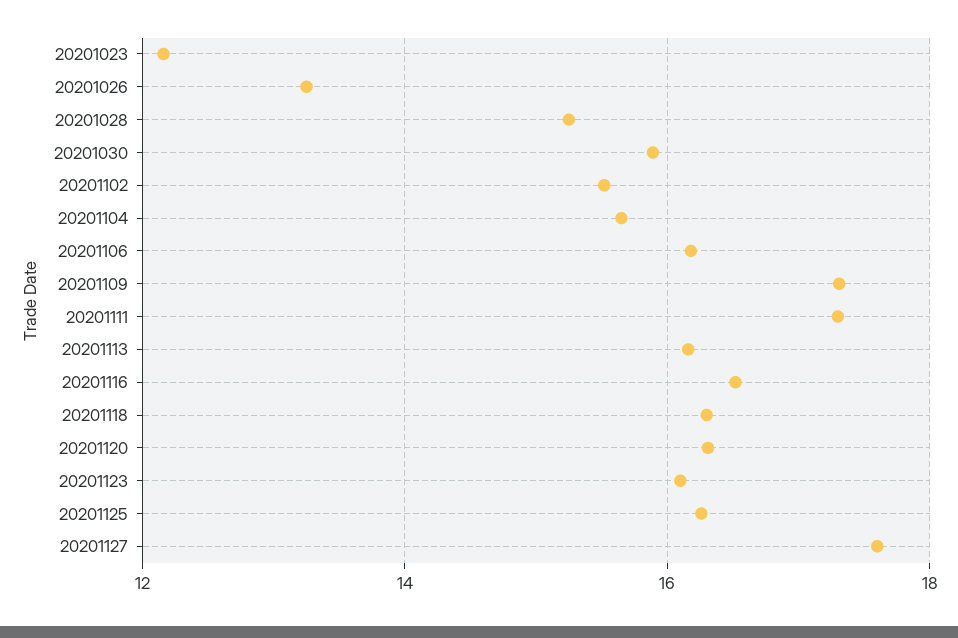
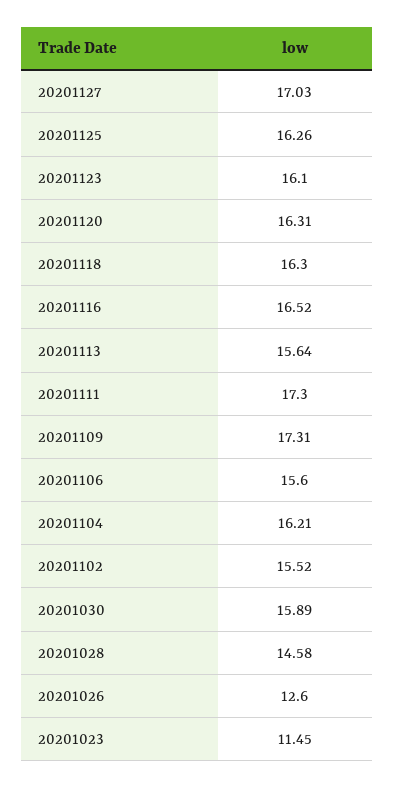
20201023: 12.2 -> 11.45
20201026: 13.2 -> 12.6
20201028: 15.2 -> 14.58
20201104: 15.6 -> 16.21
20201106: 16.2 -> 15.6
20201113: 16.2 -> 15.64
20201127: 17.6 -> 17.03

